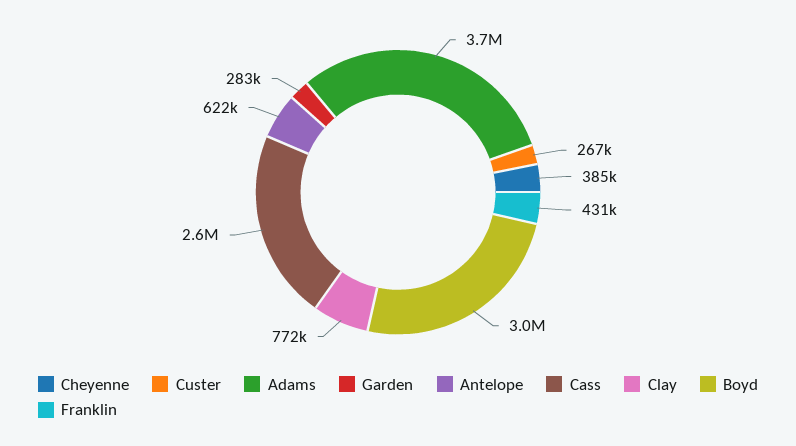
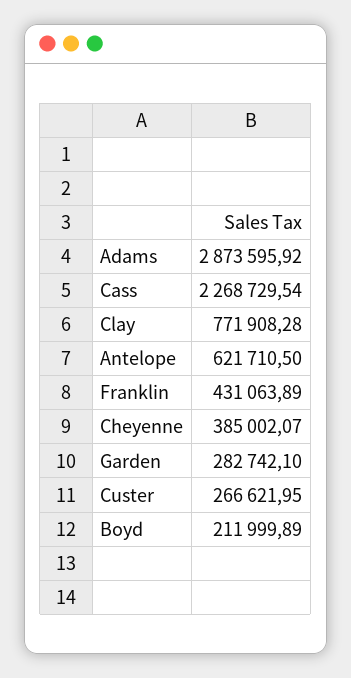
Adams: 3700000 -> 2873595.92
Cass: 2600000 -> 2268729.54
Boyd: 3000000 -> 211999.89

